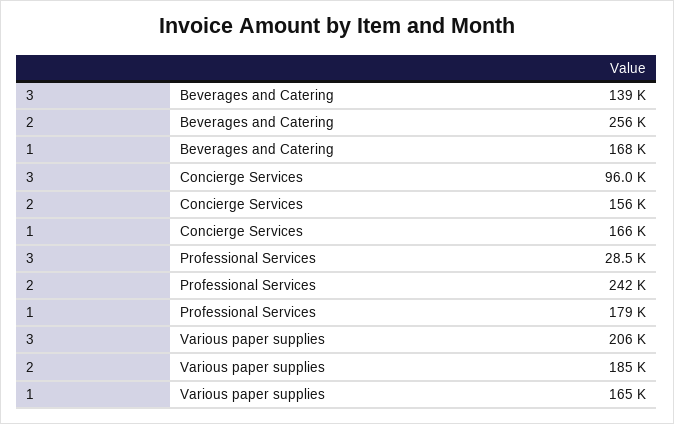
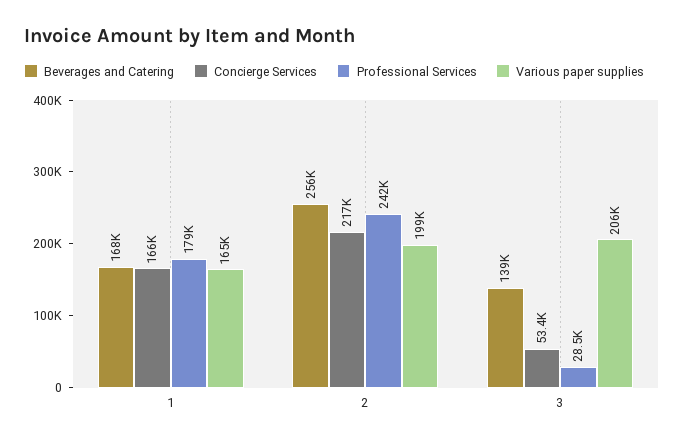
Concierge Services, 3: 96000 -> 53400
Concierge Services, 2: 156000 -> 217000
Various paper supplies, 2: 185000 -> 199000

